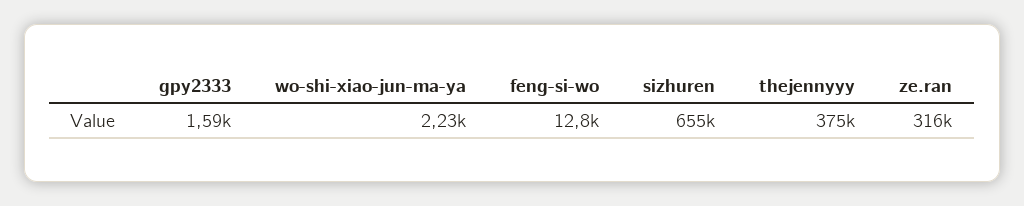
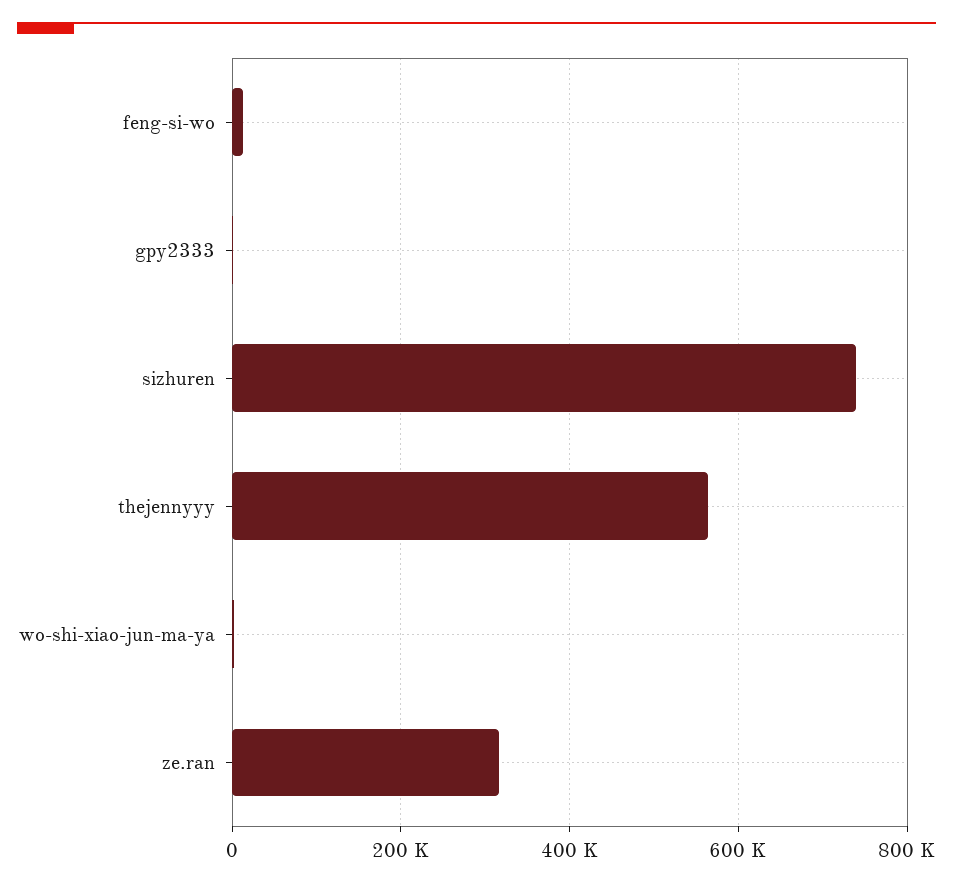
sizhuren: 655000 -> 740000
thejennyyy: 375000 -> 560000

